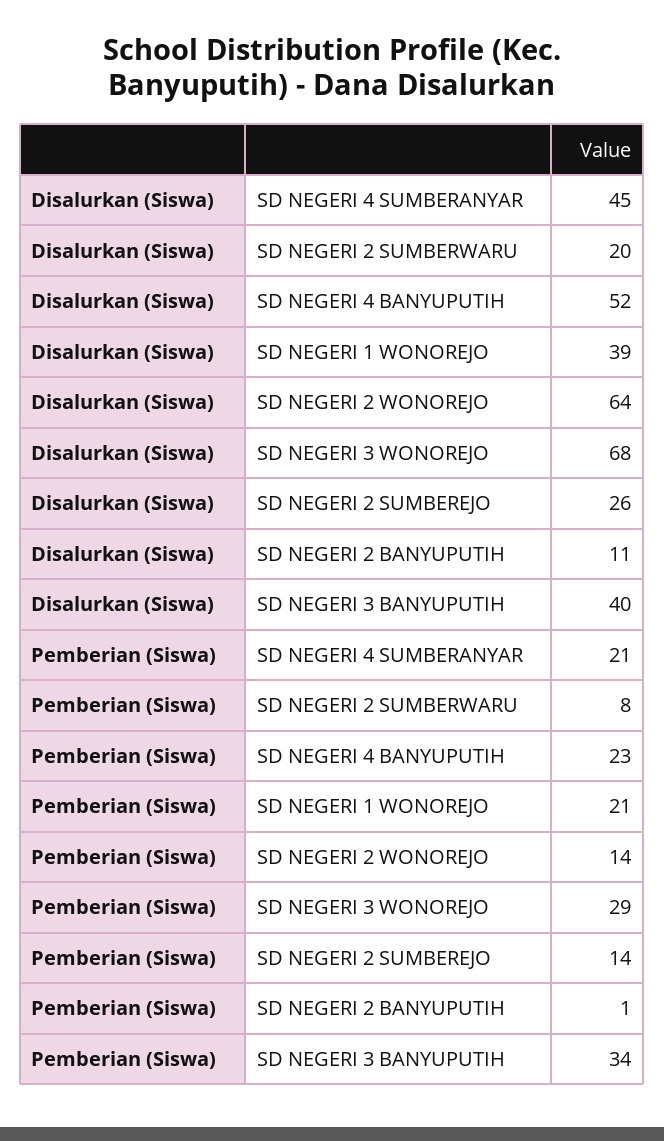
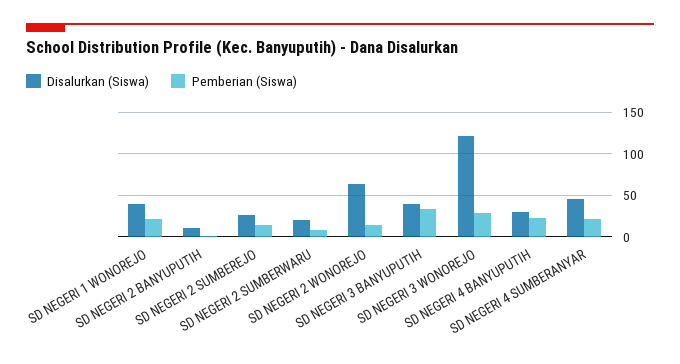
Disalurkan (Siswa), SD NEGERI 4 BANYUPUTIH: 52 -> 30
Disalurkan (Siswa), SD NEGERI 3 WONOREJO: 68 -> 120

